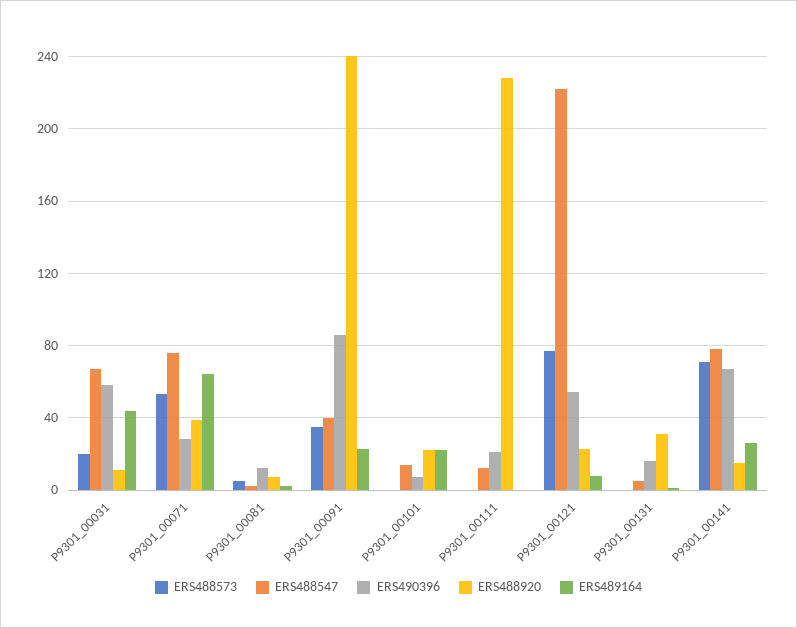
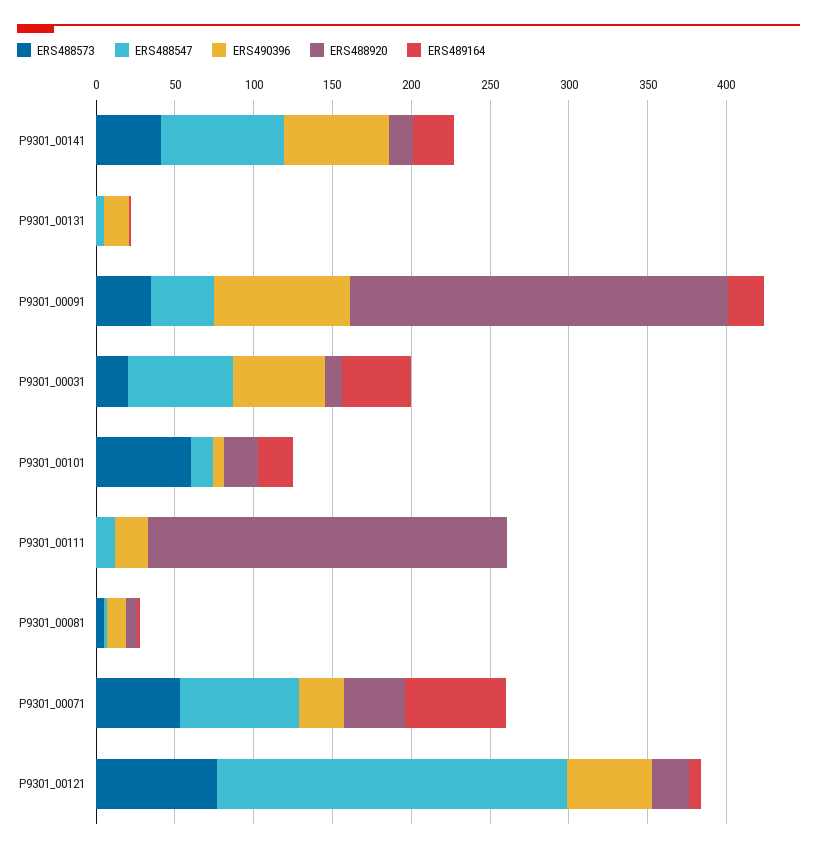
ERS488573, P9301_00101: 0 -> 60
ERS488920, P9301_00131: 30 -> 0
ERS488573, P9301_00141: 70 -> 40

